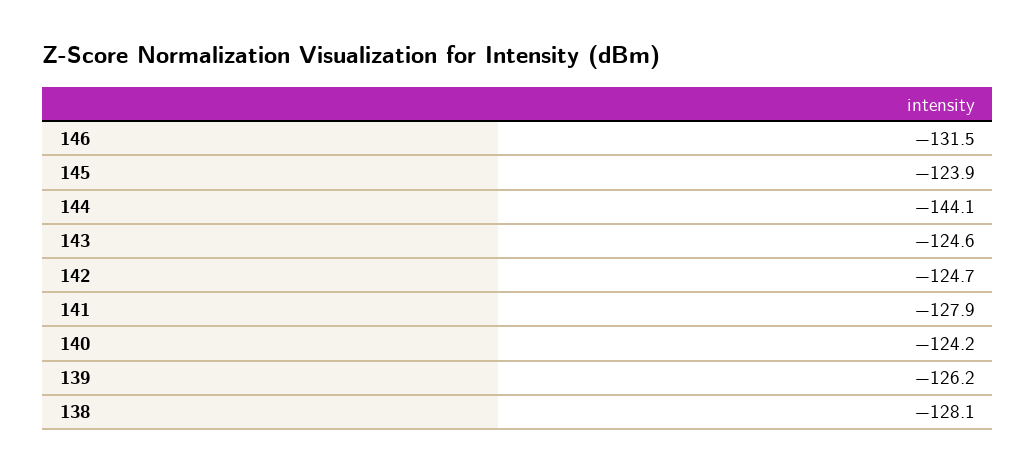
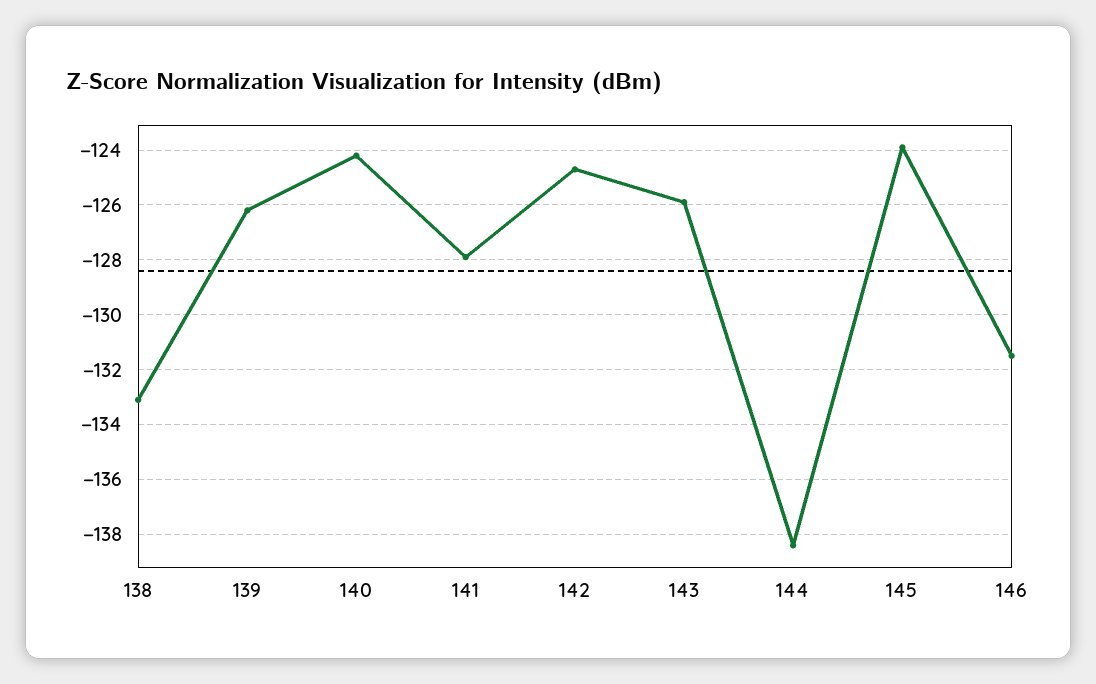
144: -144.1 -> -138.5
143: -124.6 -> -126
138: -128.1 -> -133

